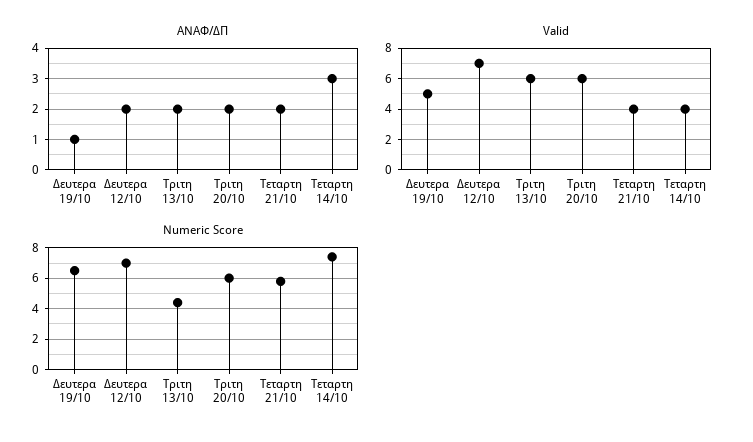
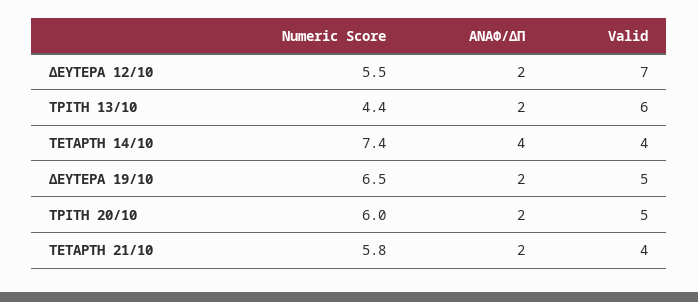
ΑΝΑΦ/ΔΠ, Δευτερα 19/10: 1 -> 2
ΑΝΑΦ/ΔΠ, Τεταρτη 14/10: 3 -> 4
Valid, Τριτη 20/10: 6 -> 5
Numeric Score, Δευτερα 12/10: 7 -> 5.5

